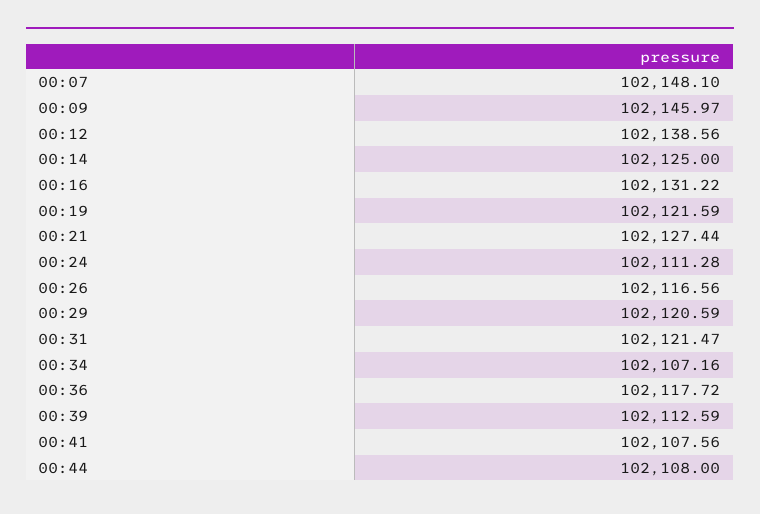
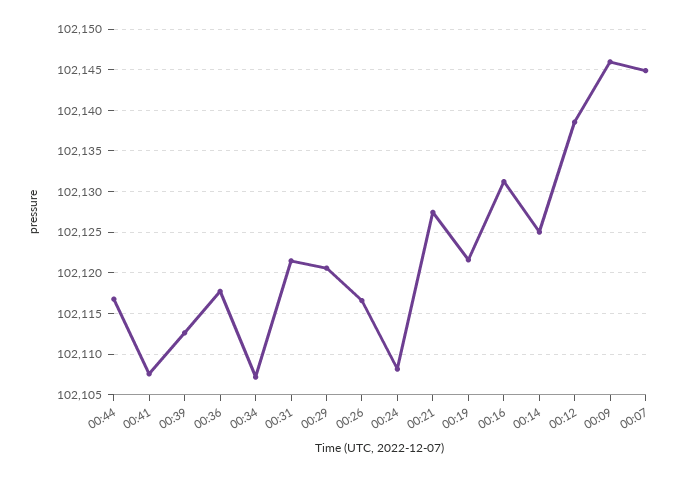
00:07: 102148.1 -> 102145
00:24: 102111.28 -> 102108
00:44: 102108 -> 102117

